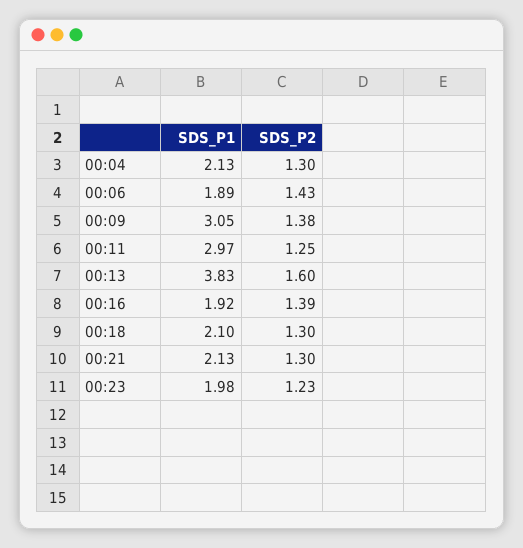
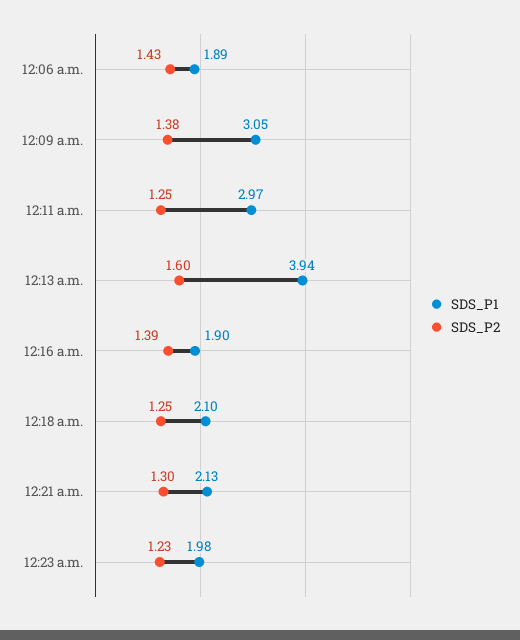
SDS_P1, 00:04: 2.13 -> none
SDS_P2, 00:04: 1.3 -> none
SDS_P1, 00:13: 3.83 -> 3.94
SDS_P1, 00:16: 1.92 -> 1.9
SDS_P2, 00:18: 1.3 -> 1.25

